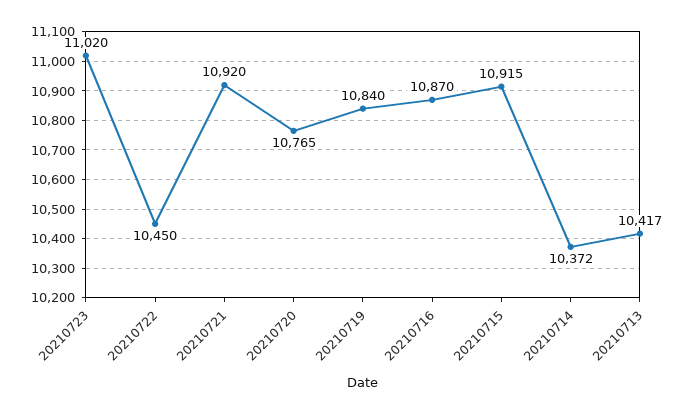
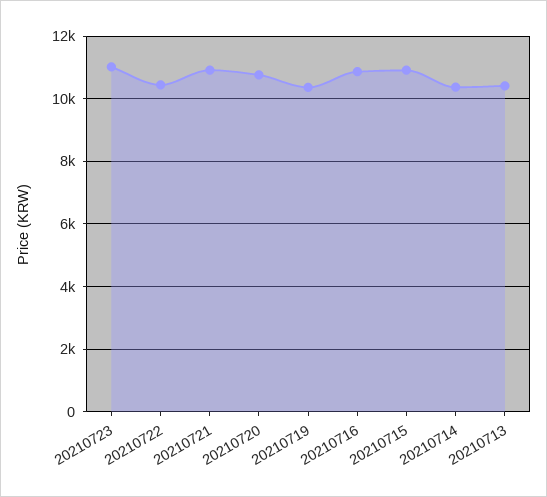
20210719: 10840 -> 10400

